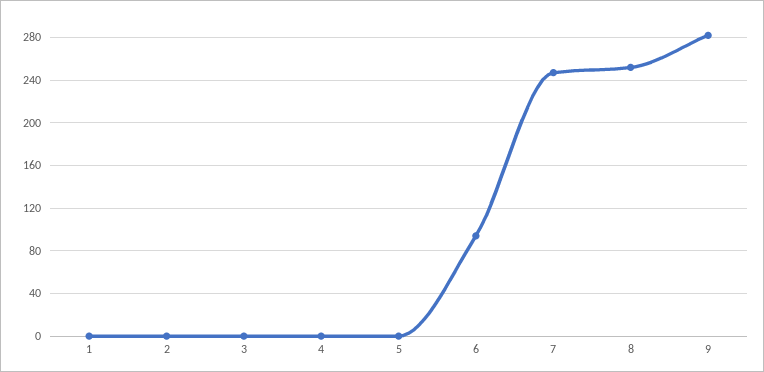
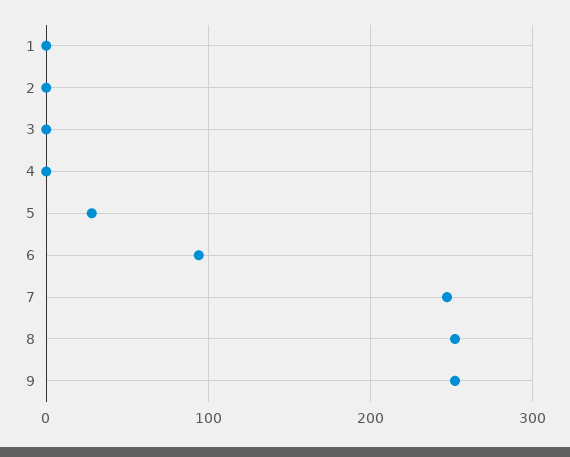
5: 0 -> 30
9: 280 -> 250

